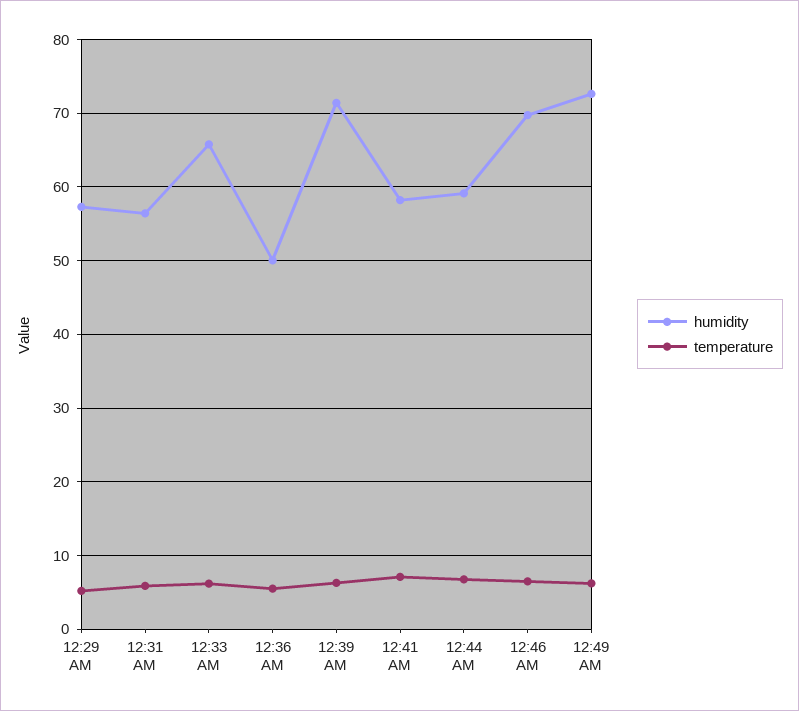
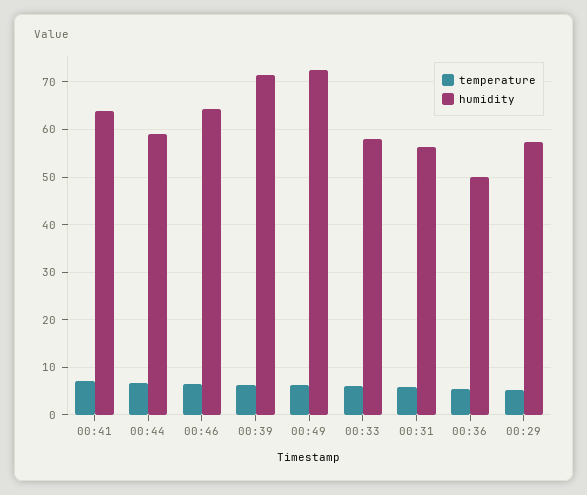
humidity, 12:33 AM: 66 -> 58
humidity, 12:41 AM: 58 -> 64
humidity, 12:46 AM: 70 -> 64

